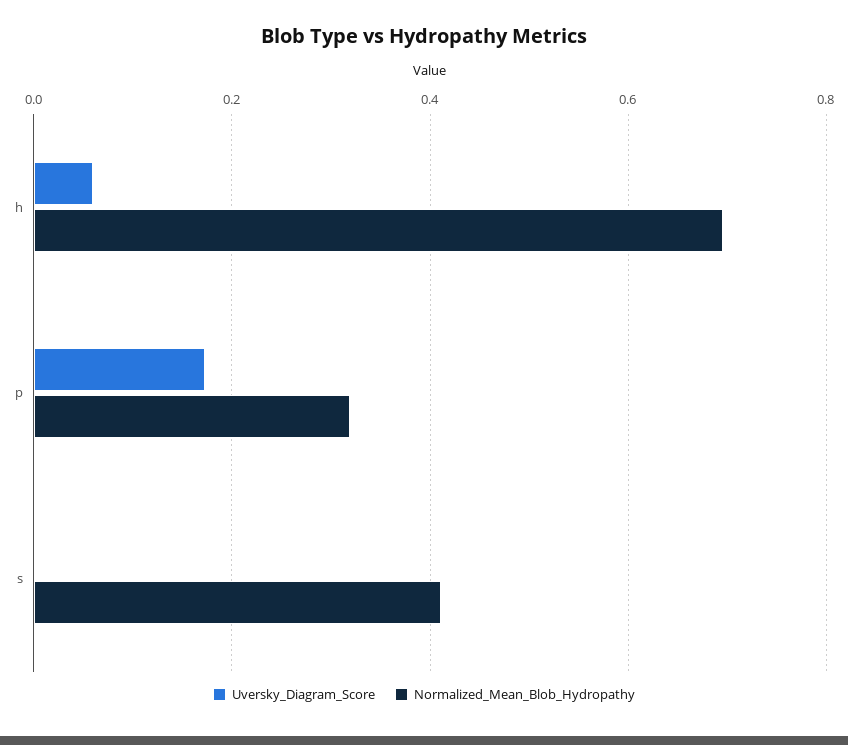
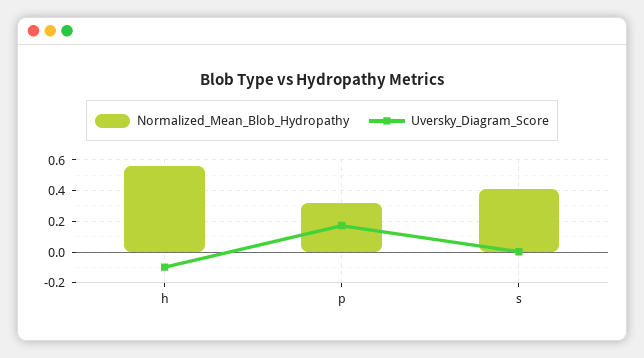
Uversky_Diagram_Score, h: 0.06 -> -0.1
Normalized_Mean_Blob_Hydropathy, h: 0.7 -> 0.55

